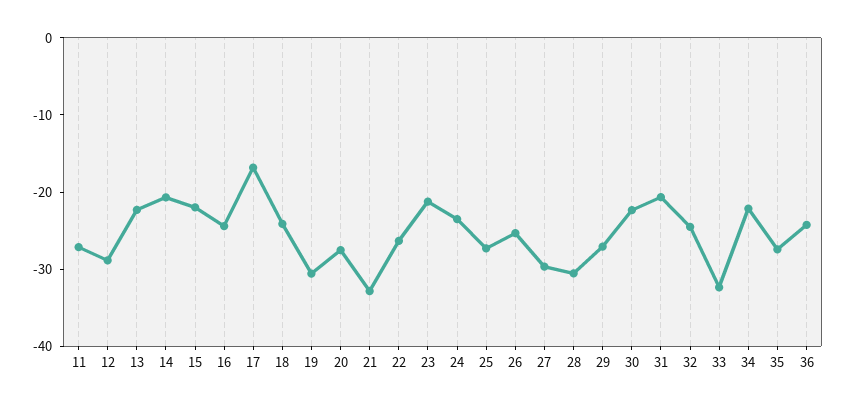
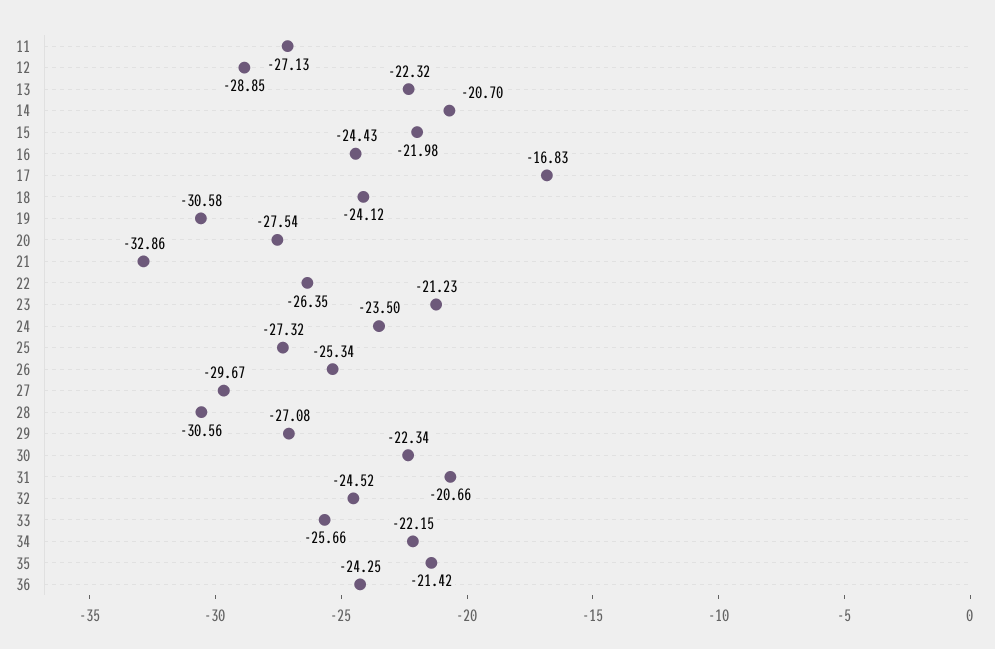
33: -32 -> -25.66
35: -28 -> -21.42

